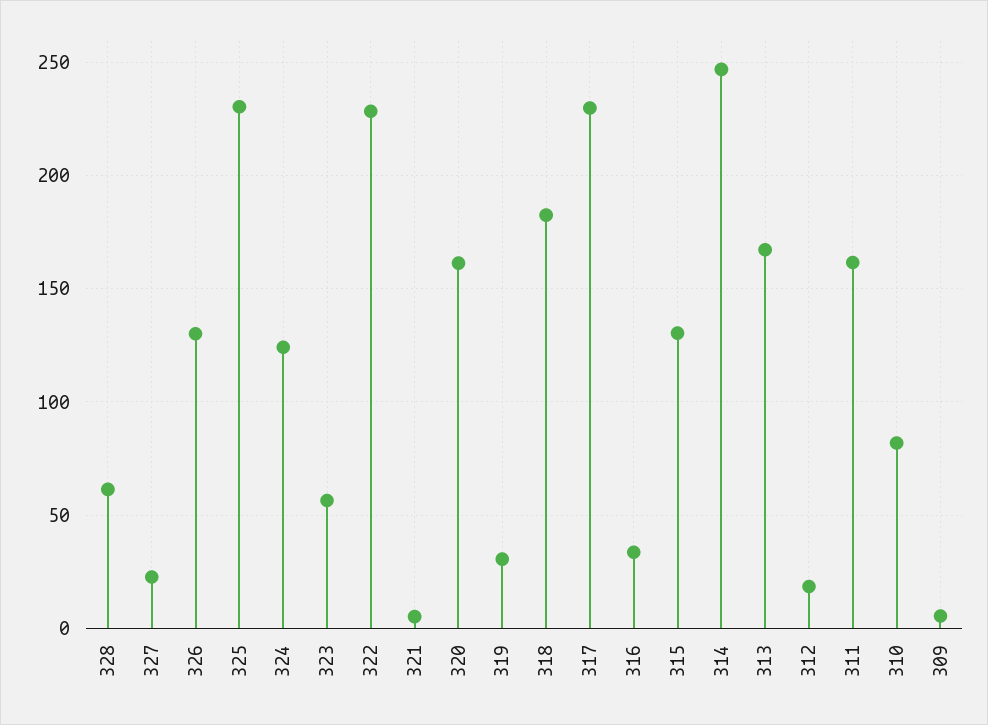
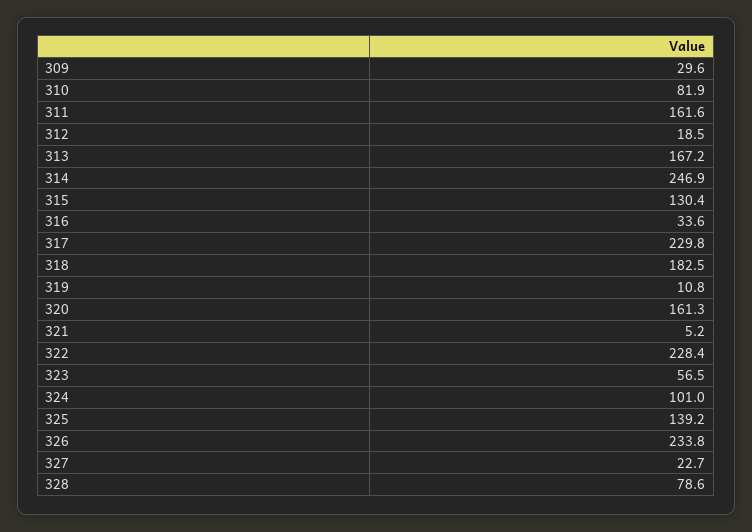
328: 60 -> 78.6
326: 130 -> 233.8
325: 230 -> 139.2
324: 125 -> 101
319: 30 -> 10.8
309: 5 -> 29.6

